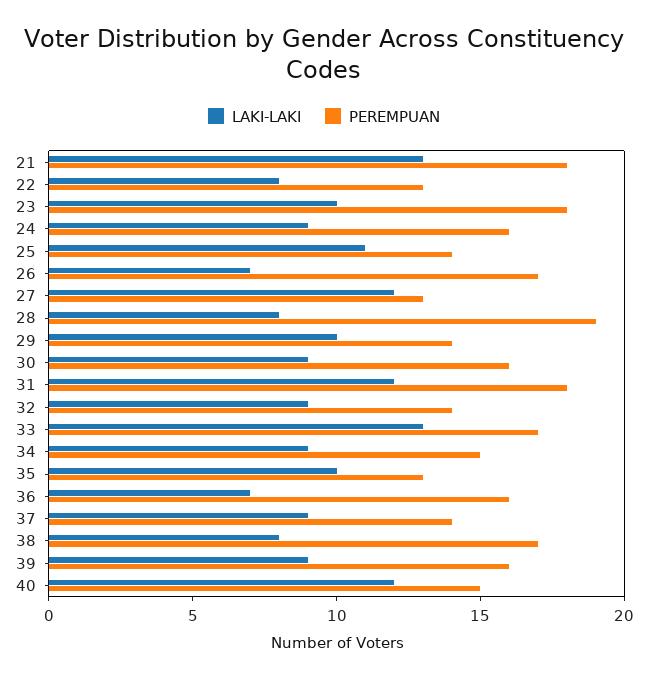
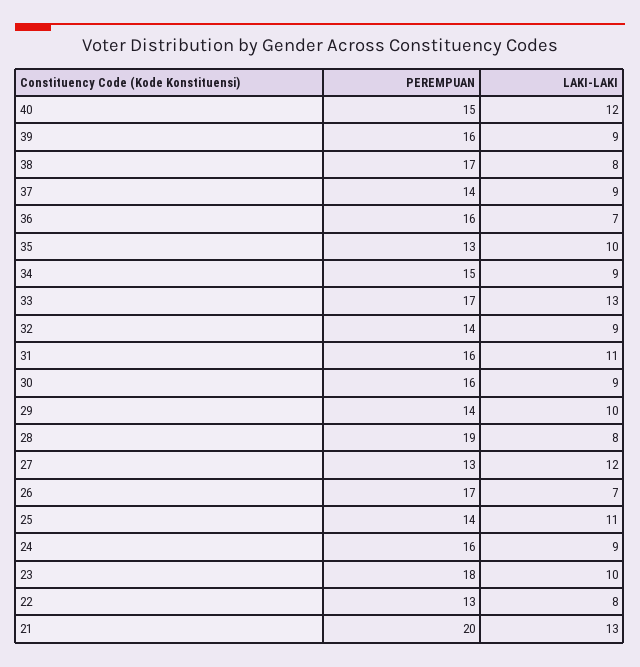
PEREMPUAN, 21: 18 -> 20
LAKI-LAKI, 31: 12 -> 11
PEREMPUAN, 31: 18 -> 16

